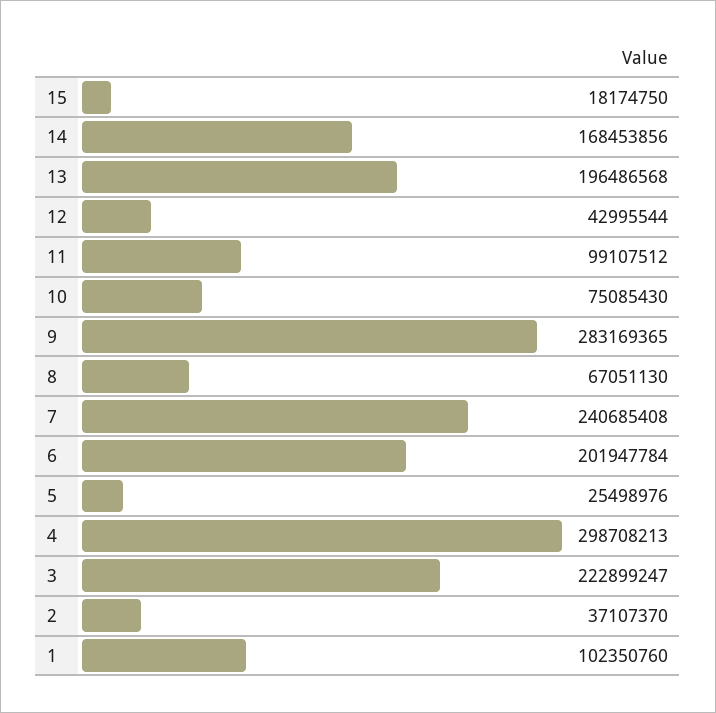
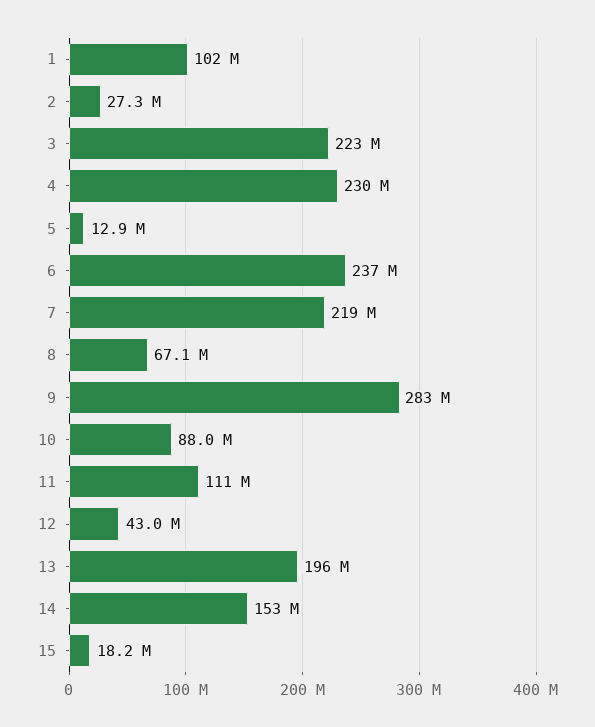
14: 168453856 -> 153000000
11: 99107512 -> 111000000
10: 75085430 -> 88000000
7: 240685408 -> 219000000
6: 201947784 -> 237000000
5: 25498976 -> 12900000
4: 298708213 -> 230000000
2: 37107370 -> 27300000

